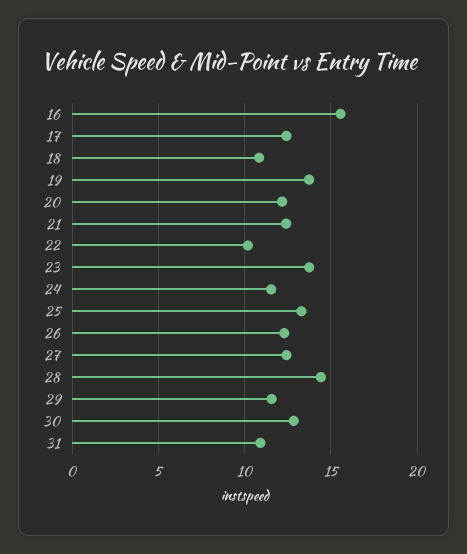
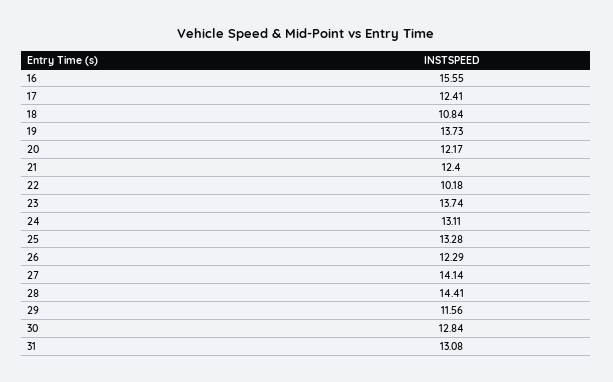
24: 11.5 -> 13.11
27: 12.5 -> 14.14
31: 11 -> 13.08

